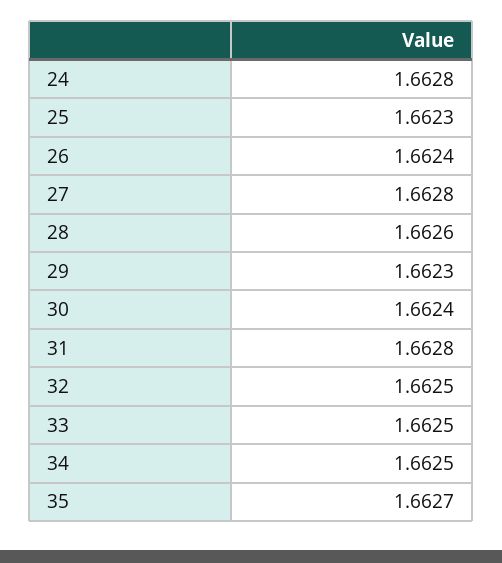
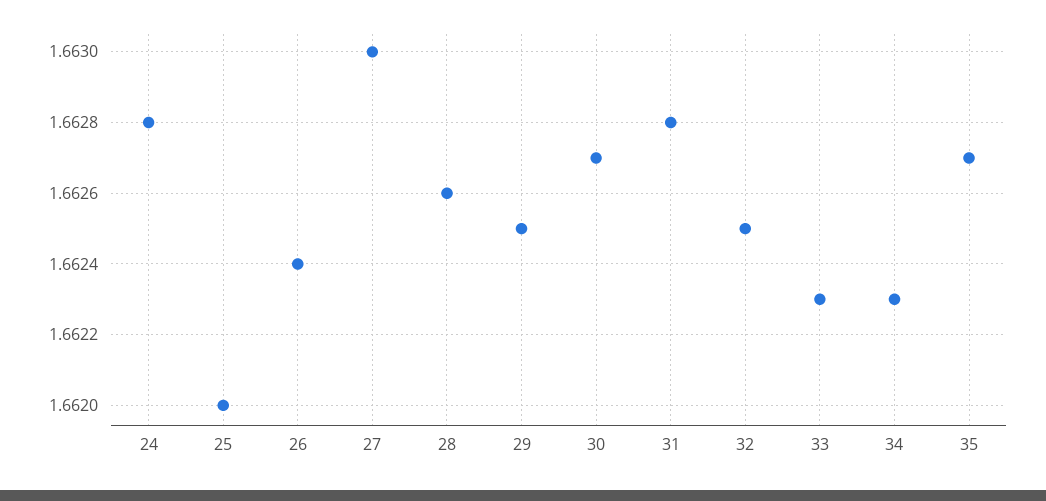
25: 1.6623 -> 1.662
27: 1.6628 -> 1.663
29: 1.6623 -> 1.6625
30: 1.6624 -> 1.6627
33: 1.6625 -> 1.6623
34: 1.6625 -> 1.6623

